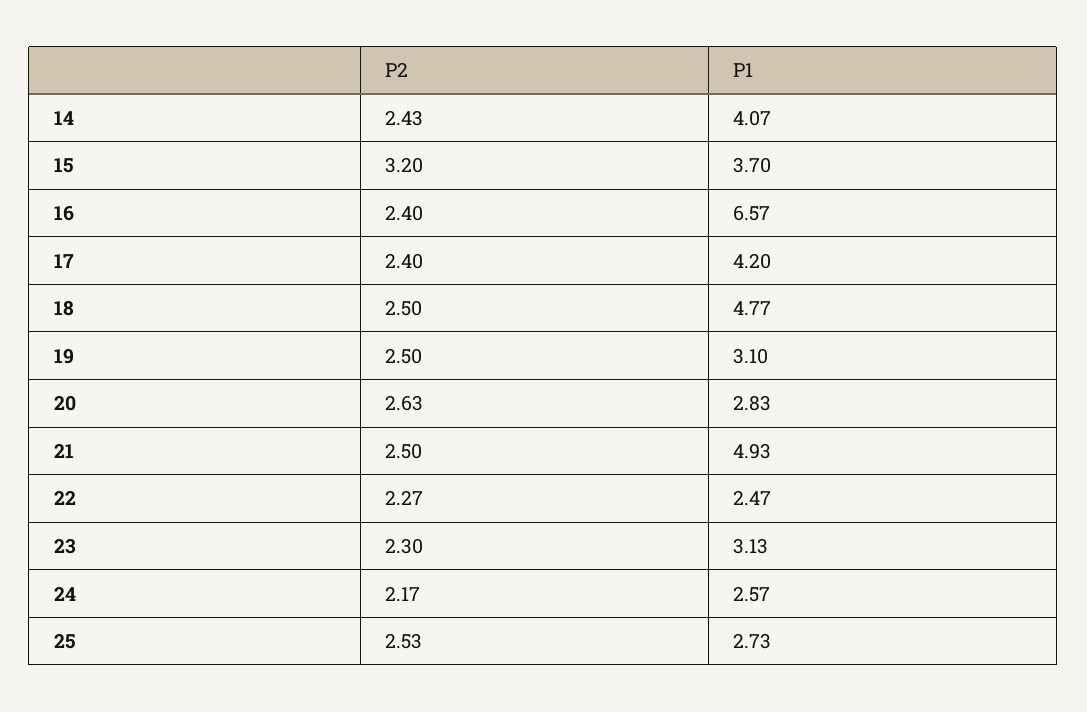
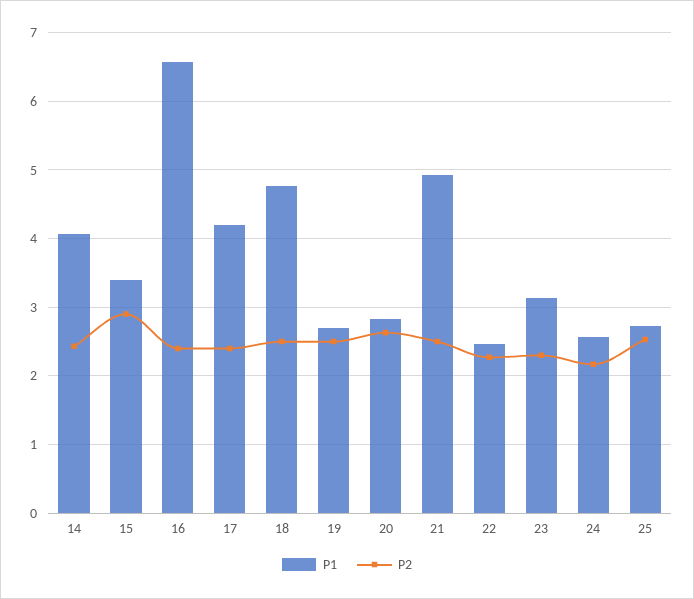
P2, 15: 3.2 -> 2.9
P1, 15: 3.7 -> 3.4
P1, 19: 3.1 -> 2.7

